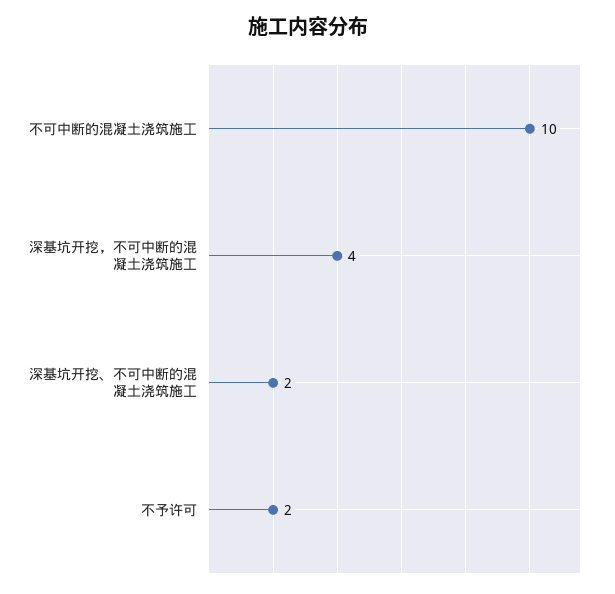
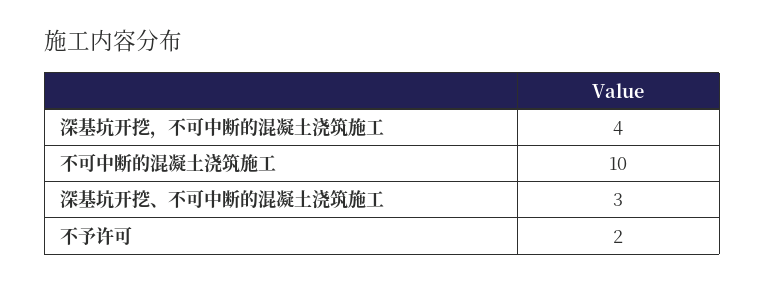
深基坑开挖、不可中断的混凝土浇筑施工: 2 -> 3

